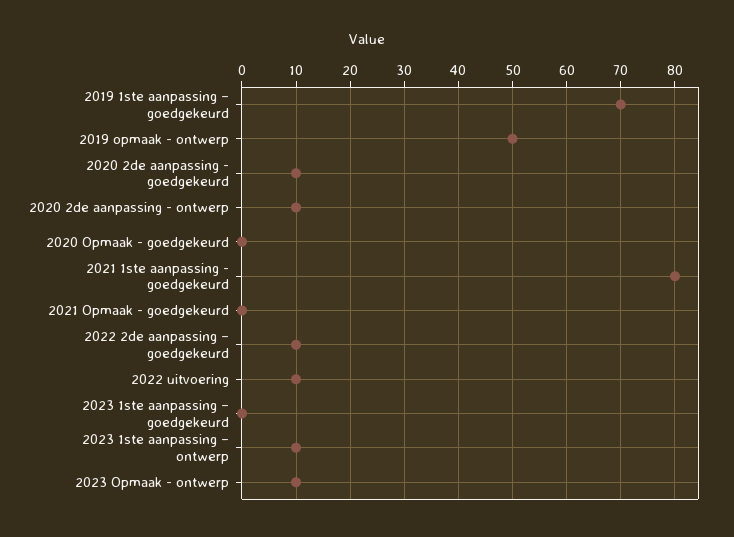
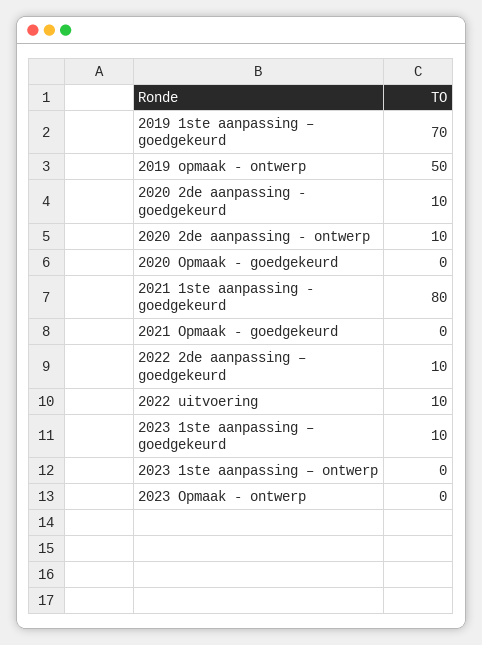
2023 1ste aanpassing – goedgekeurd: 0 -> 10
2023 1ste aanpassing – ontwerp: 10 -> 0
2023 Opmaak - ontwerp: 10 -> 0

